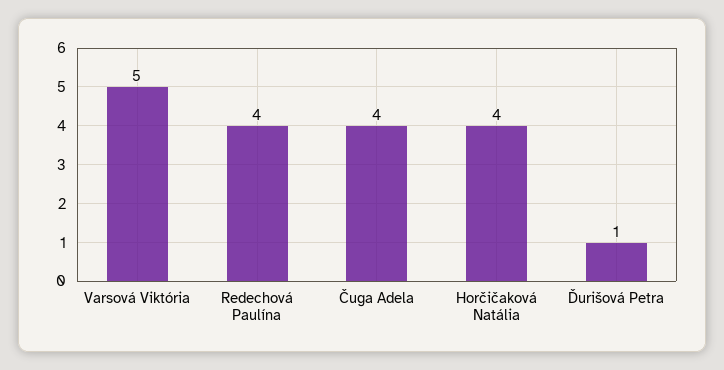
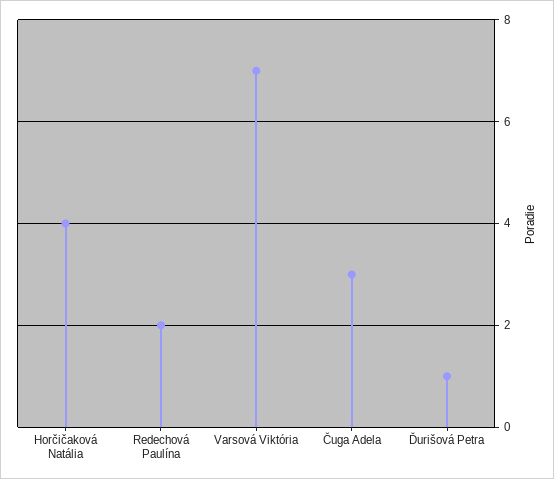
Varsová Viktória: 5 -> 7
Redechová Paulína: 4 -> 2
Čuga Adela: 4 -> 3

